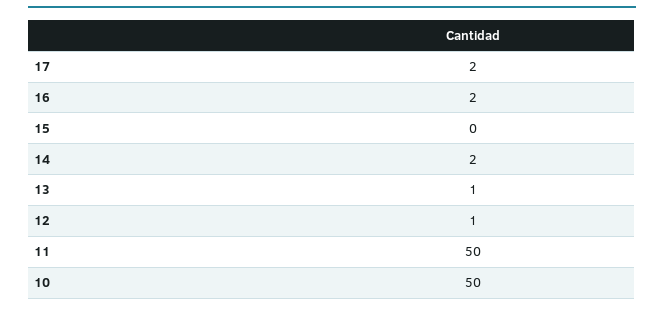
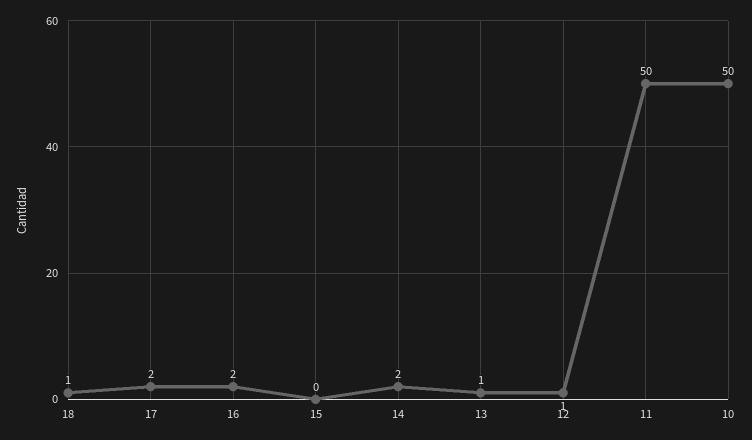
18: none -> 1

